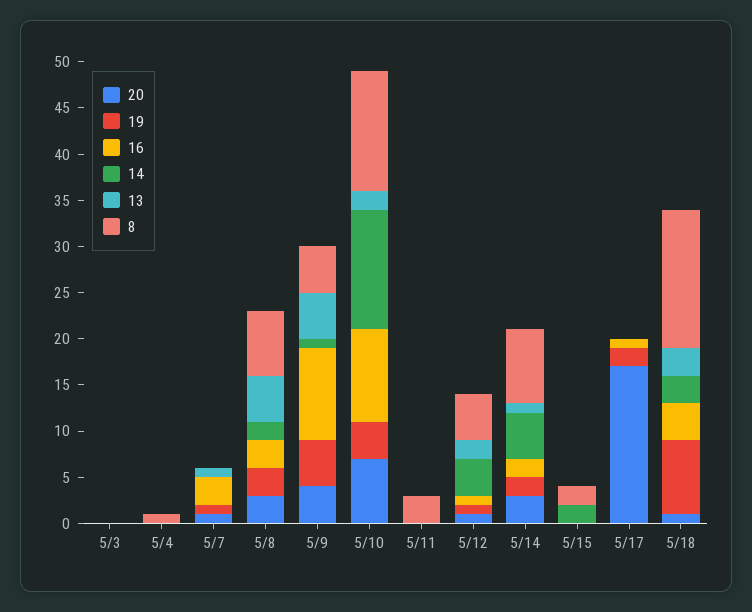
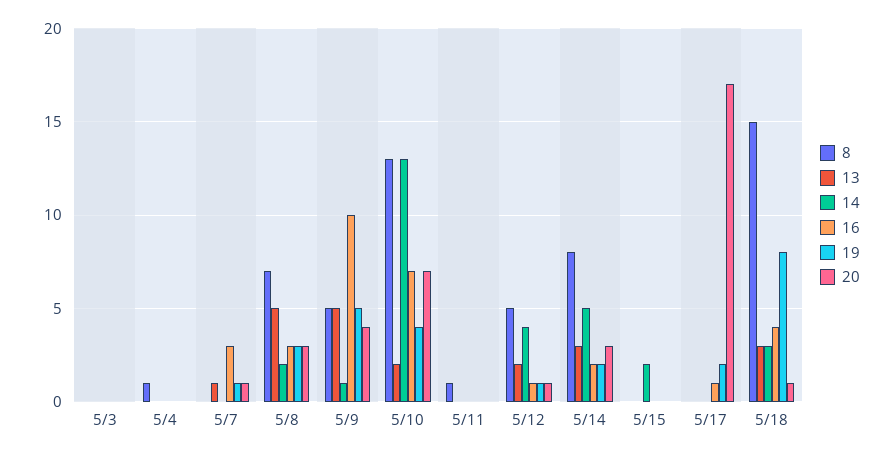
16, 5/10: 10 -> 7
8, 5/11: 3 -> 1
13, 5/14: 1 -> 3
8, 5/15: 2 -> 0

